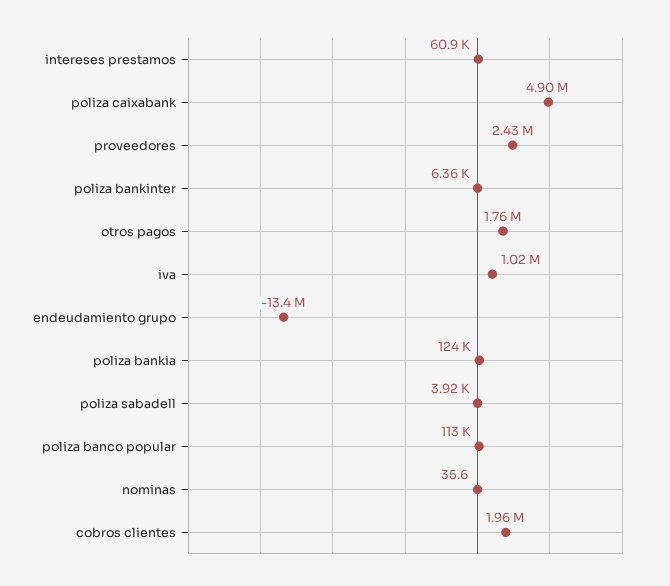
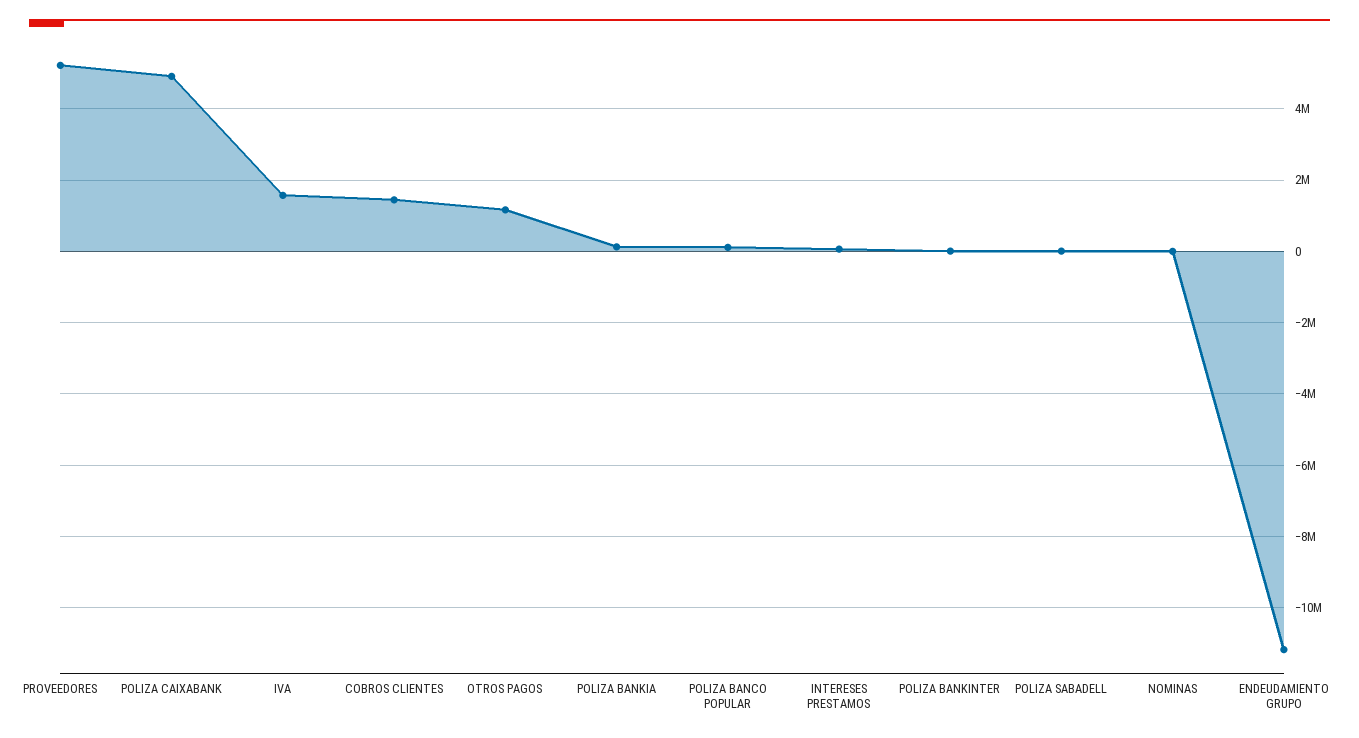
proveedores: 2430000 -> 5200000
otros pagos: 1760000 -> 1200000
iva: 1020000 -> 1600000
endeudamiento grupo: -13400000 -> -11200000
cobros clientes: 1960000 -> 1400000

